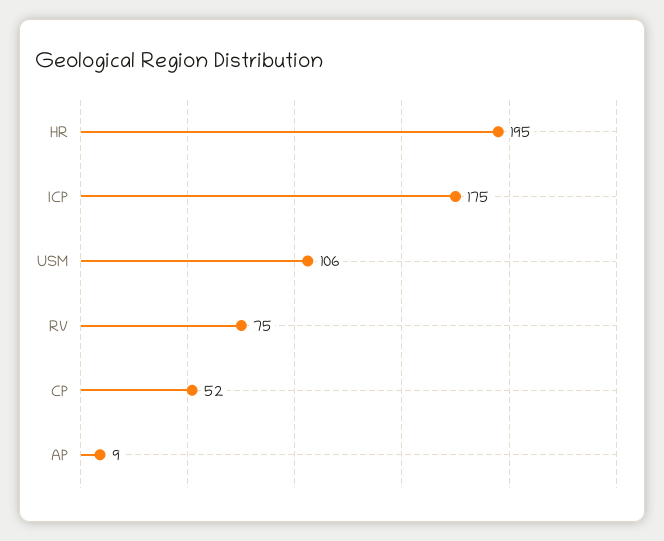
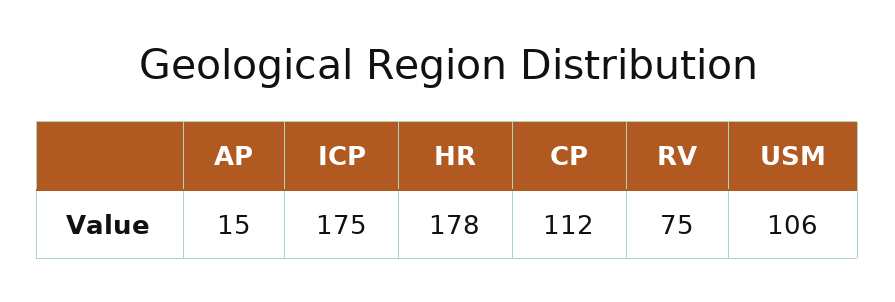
HR: 195 -> 178
CP: 52 -> 112
AP: 9 -> 15

